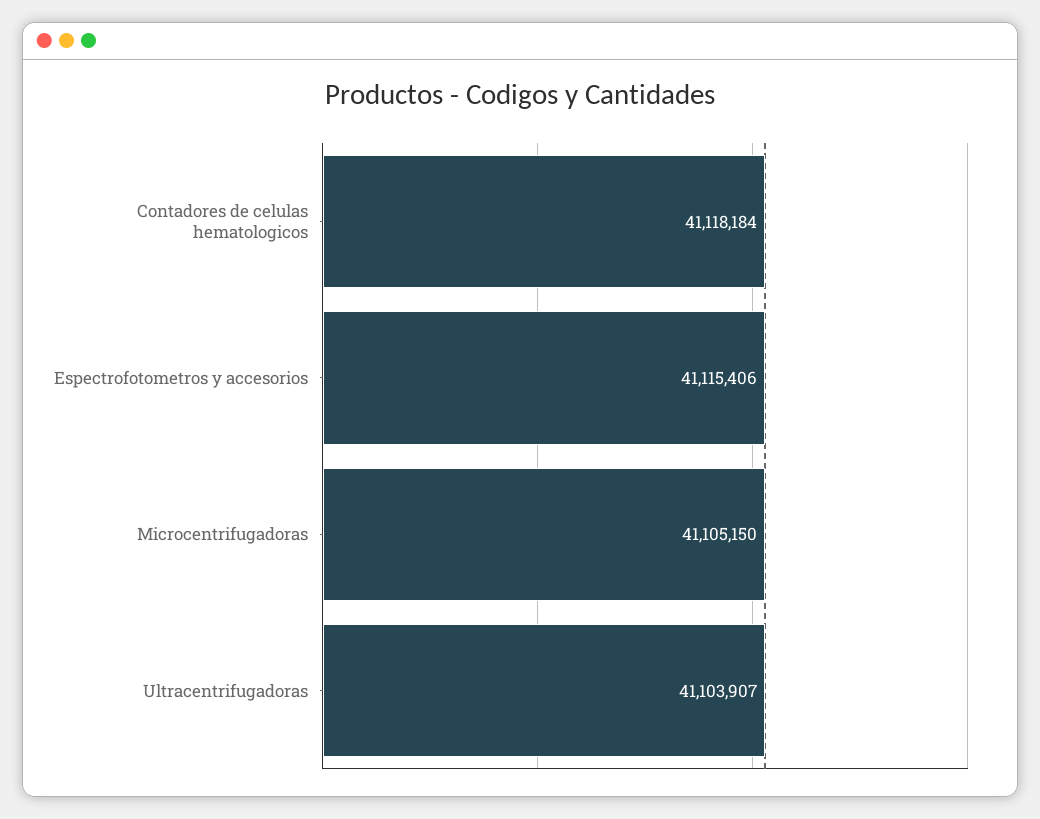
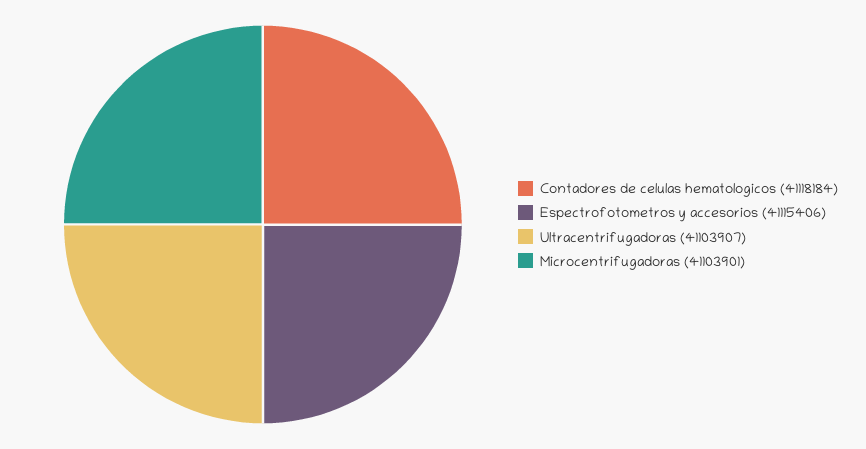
Microcentrifugadoras: 41105150 -> 41103901

